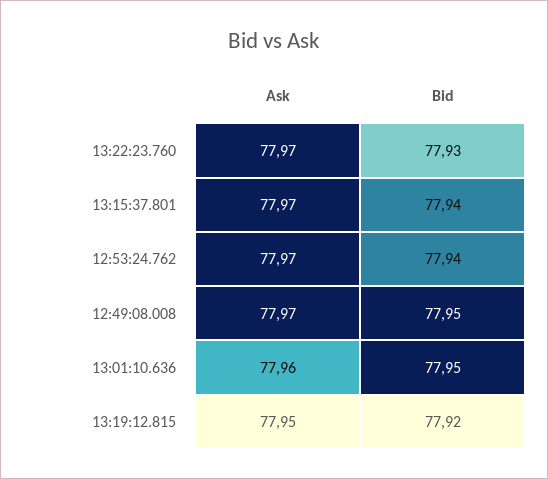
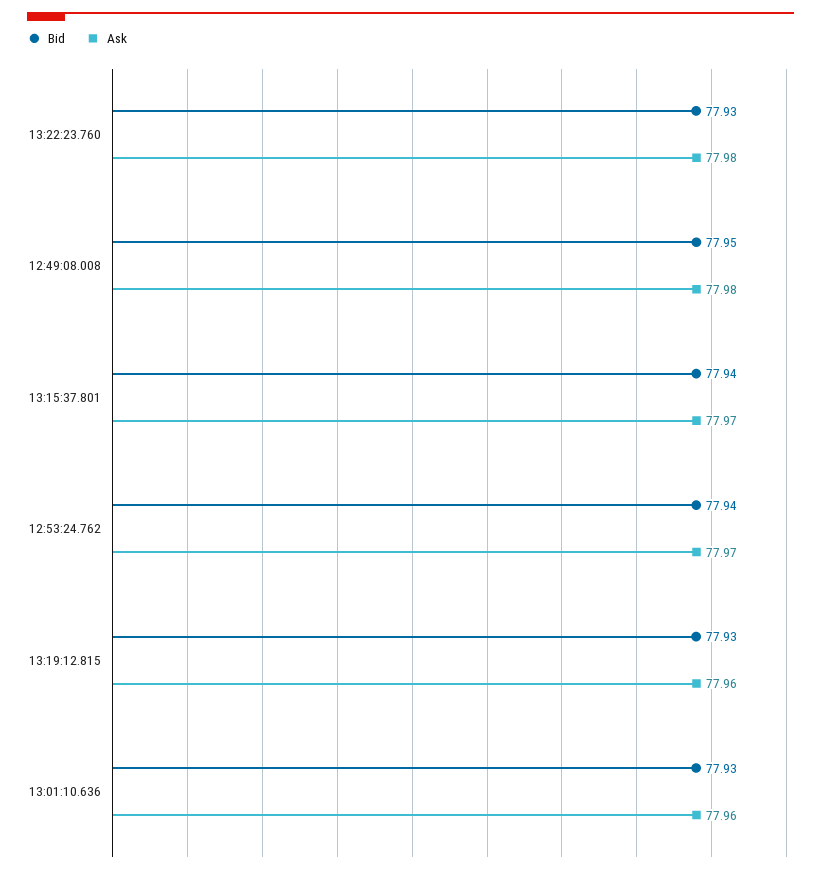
Ask, 13:22:23.760: 77.97 -> 77.98
Ask, 12:49:08.008: 77.97 -> 77.98
Bid, 13:01:10.636: 77.95 -> 77.93
Ask, 13:19:12.815: 77.95 -> 77.96
Bid, 13:19:12.815: 77.92 -> 77.93

